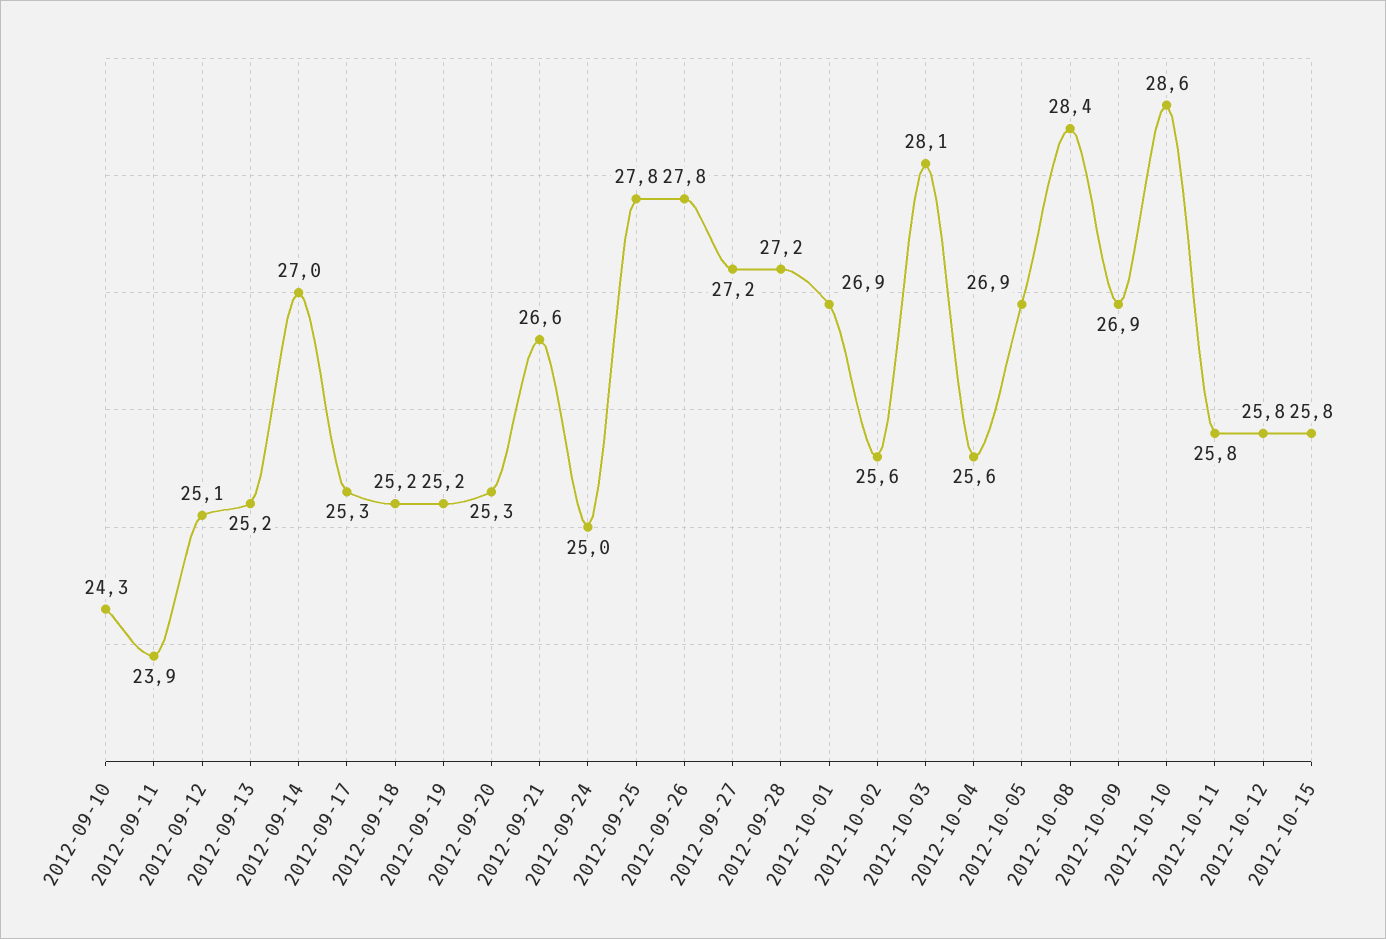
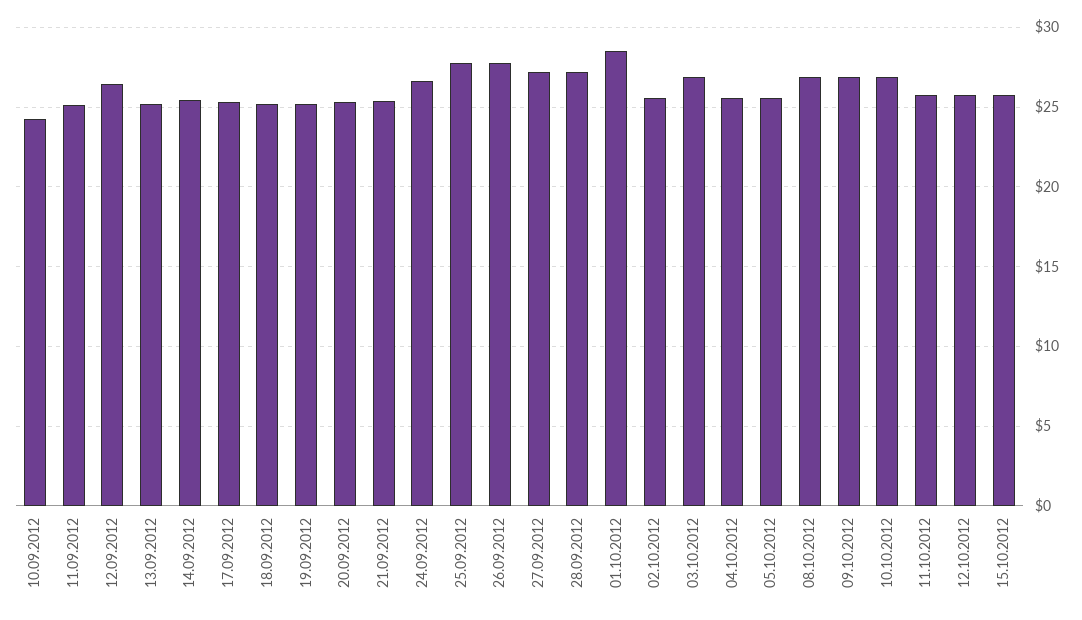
2012-09-11: 23.9 -> 25
2012-09-12: 25.1 -> 26.5
2012-09-14: 27 -> 25.5
2012-09-21: 26.6 -> 25.5
2012-09-24: 25 -> 26.5
2012-10-01: 26.9 -> 28.5
2012-10-03: 28.1 -> 27
2012-10-05: 26.9 -> 25.5
2012-10-08: 28.4 -> 27
2012-10-10: 28.6 -> 27

